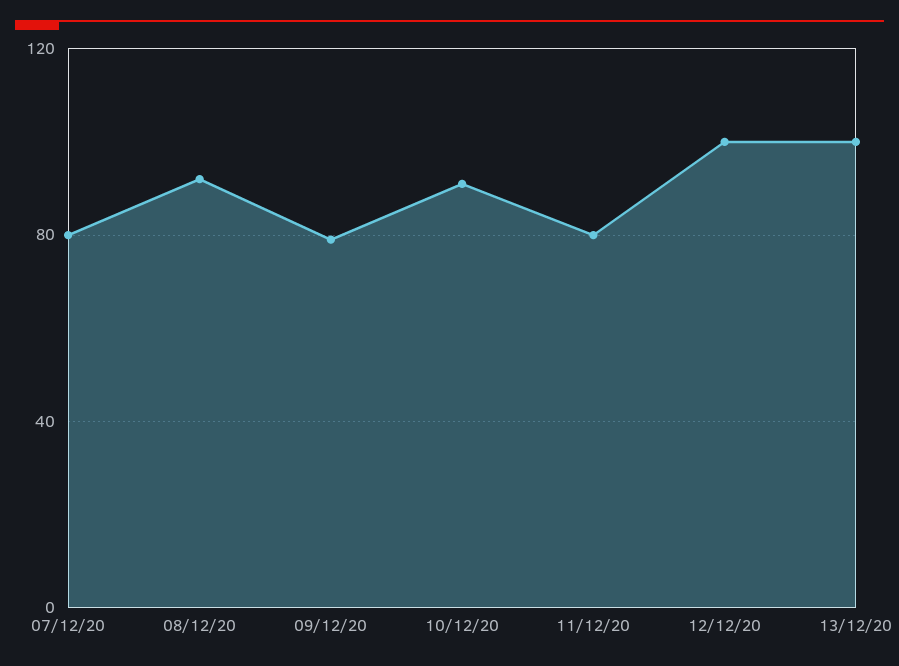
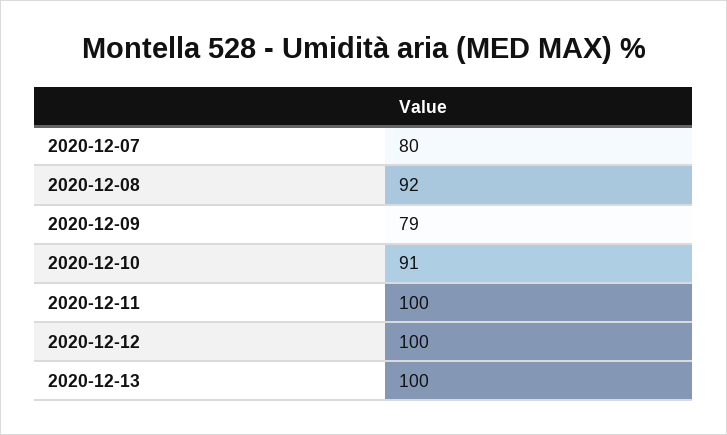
11/12/20: 80 -> 100

